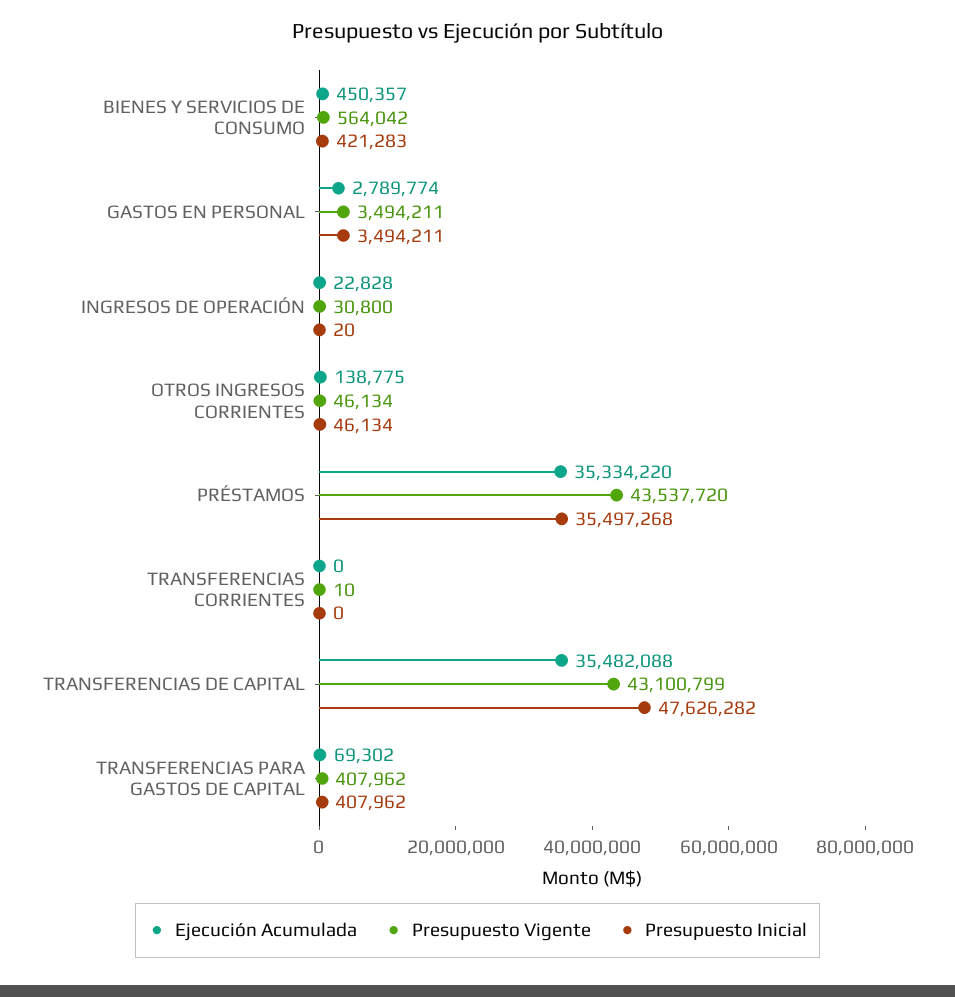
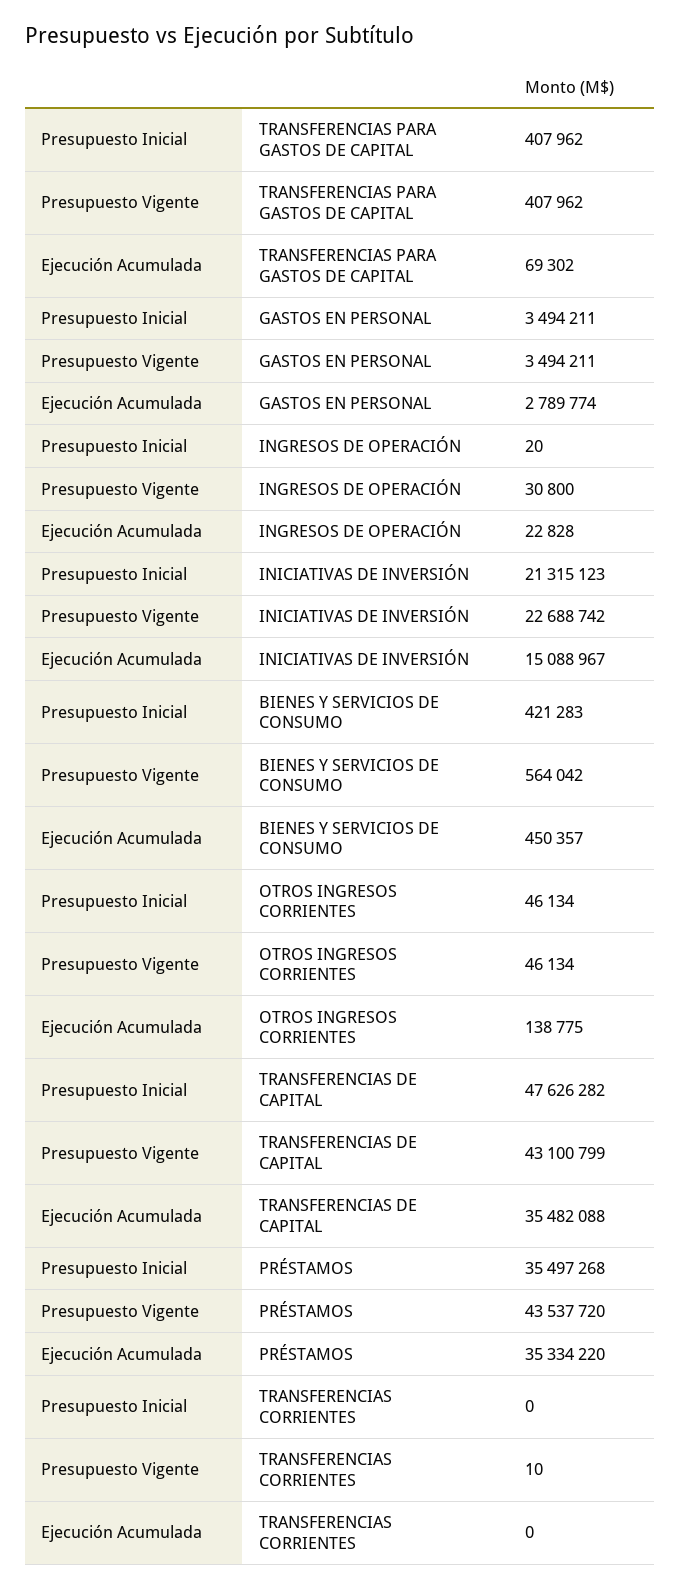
Presupuesto Inicial, INICIATIVAS DE INVERSIÓN: none -> 21315123
Presupuesto Vigente, INICIATIVAS DE INVERSIÓN: none -> 22688742
Ejecución Acumulada, INICIATIVAS DE INVERSIÓN: none -> 15088967

